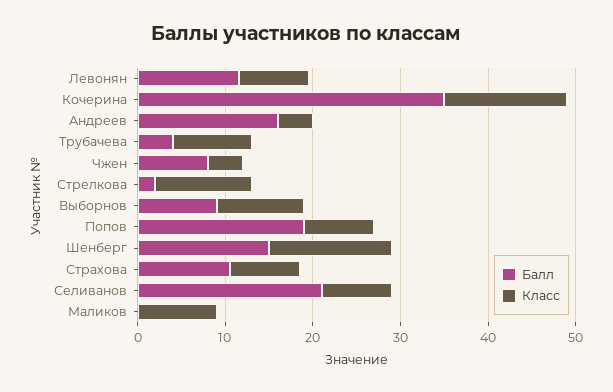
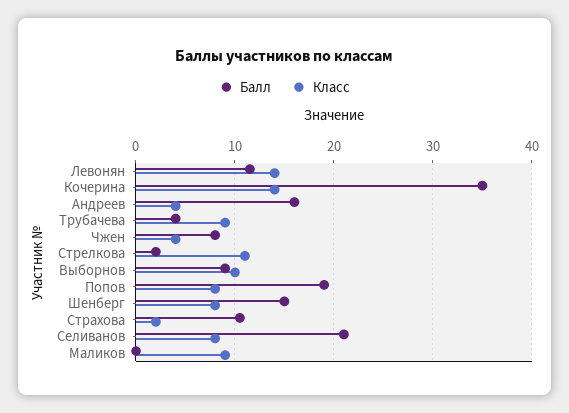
Класс, Левонян: 8 -> 14
Класс, Шенберг: 14 -> 8
Класс, Страхова: 8 -> 2

